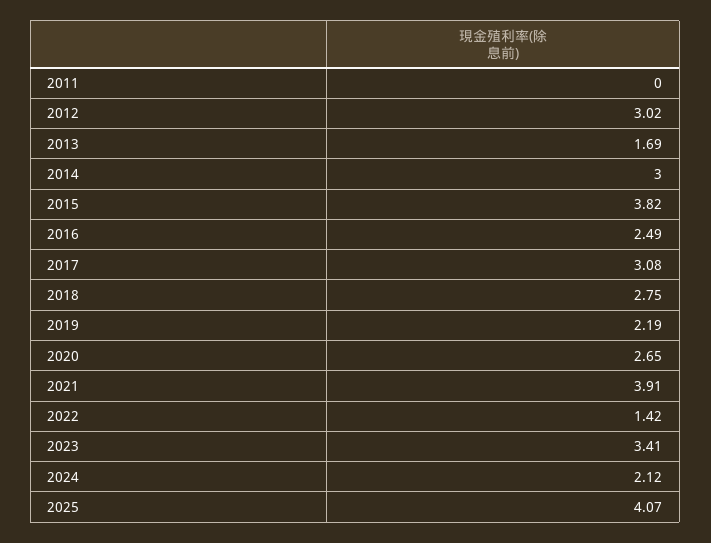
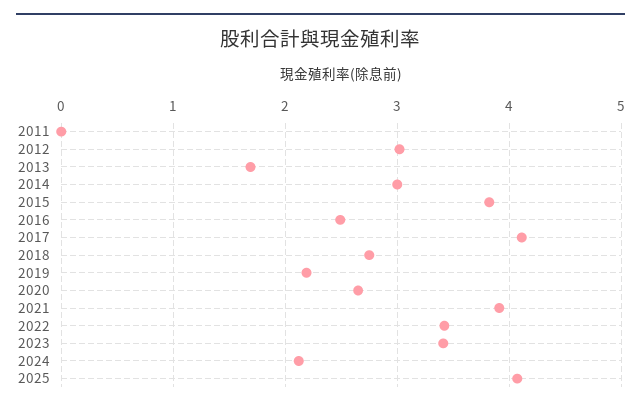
2017: 3.08 -> 4.1
2022: 1.42 -> 3.4

